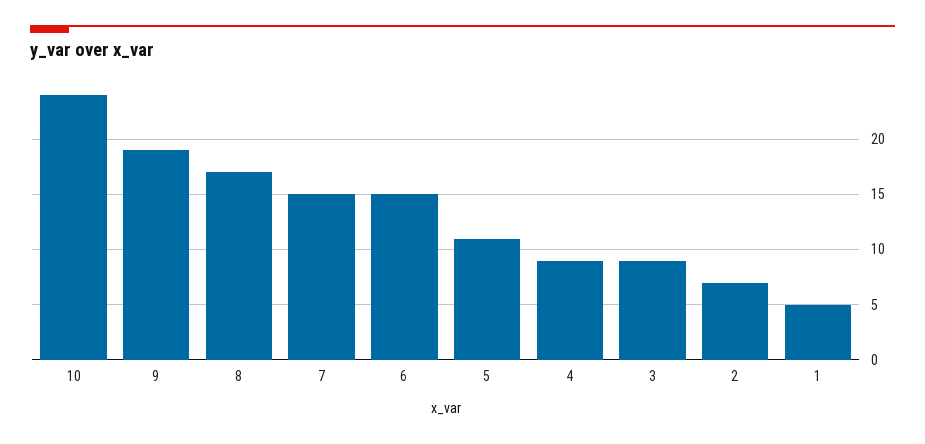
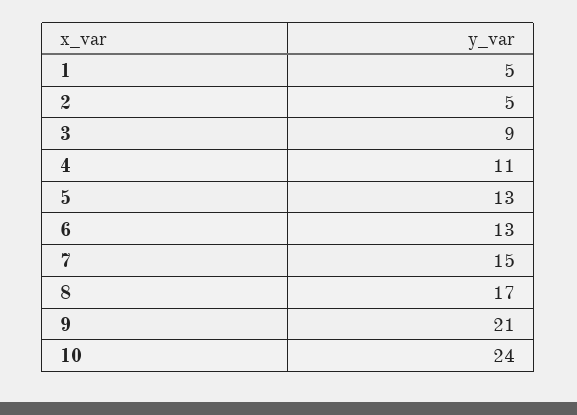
9: 19 -> 21
6: 15 -> 13
5: 11 -> 13
4: 9 -> 11
2: 7 -> 5

